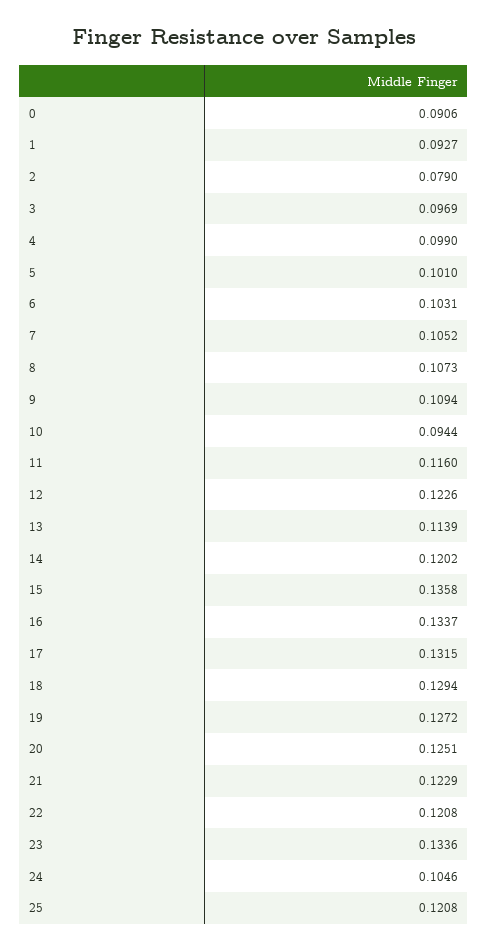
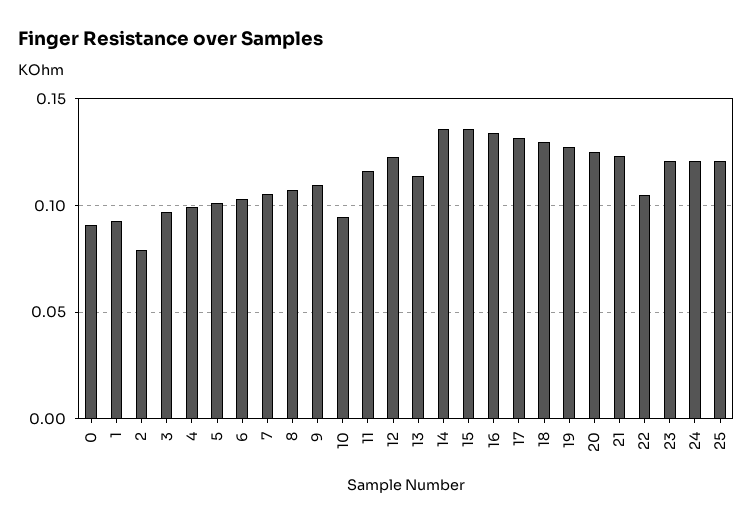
14: 0.1202 -> 0.135
22: 0.1208 -> 0.105
23: 0.1336 -> 0.12
24: 0.1046 -> 0.12

